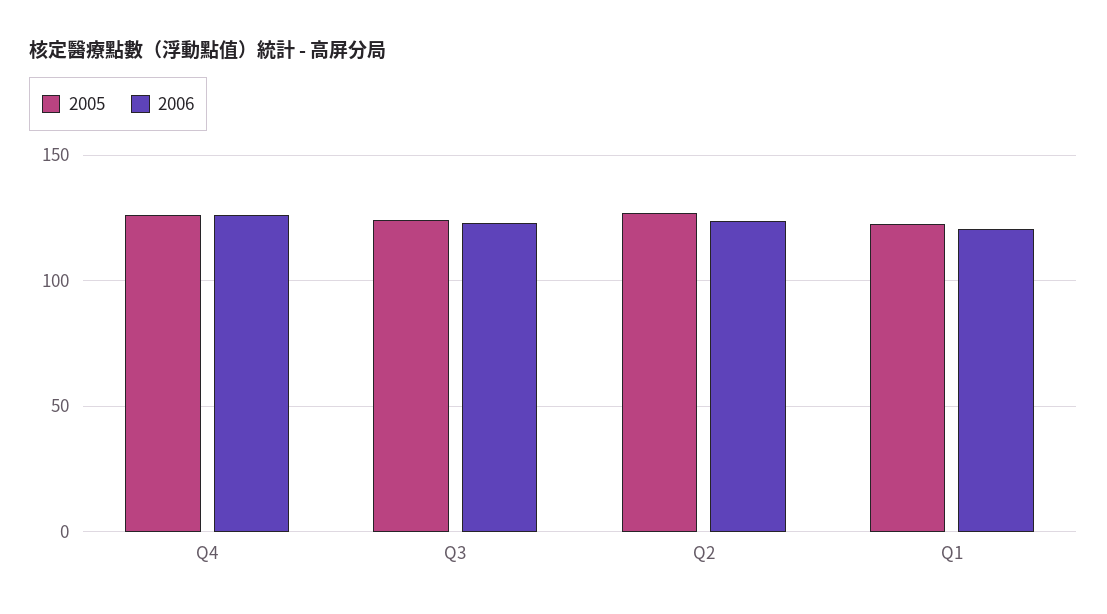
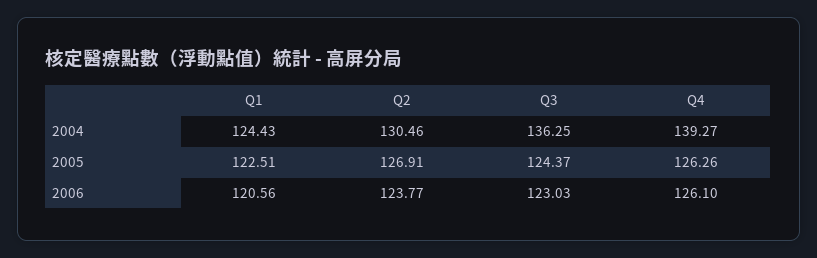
2004, Q1: none -> 124.43
2004, Q2: none -> 130.46
2004, Q3: none -> 136.25
2004, Q4: none -> 139.27

